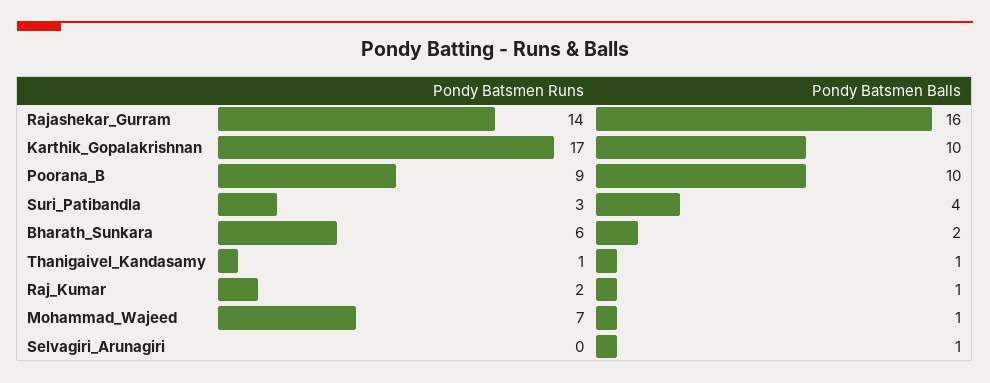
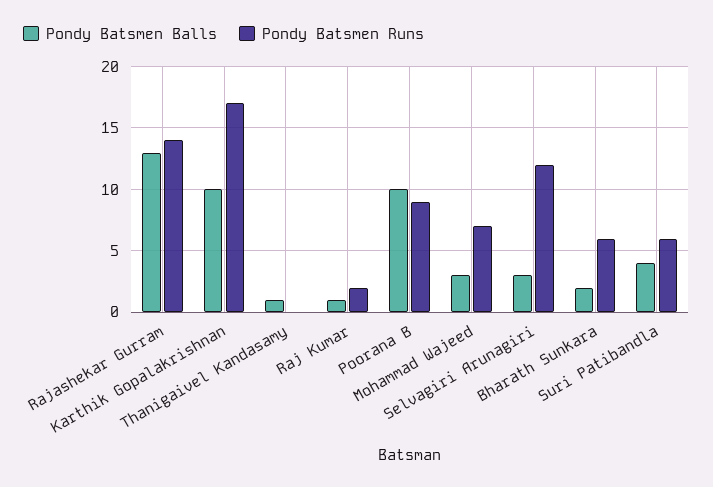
Pondy Batsmen Balls, Rajashekar_Gurram: 16 -> 13
Pondy Batsmen Runs, Suri_Patibandla: 3 -> 6
Pondy Batsmen Runs, Thanigaivel_Kandasamy: 1 -> 0
Pondy Batsmen Balls, Mohammad_Wajeed: 1 -> 3
Pondy Batsmen Runs, Selvagiri_Arunagiri: 0 -> 12
Pondy Batsmen Balls, Selvagiri_Arunagiri: 1 -> 3

